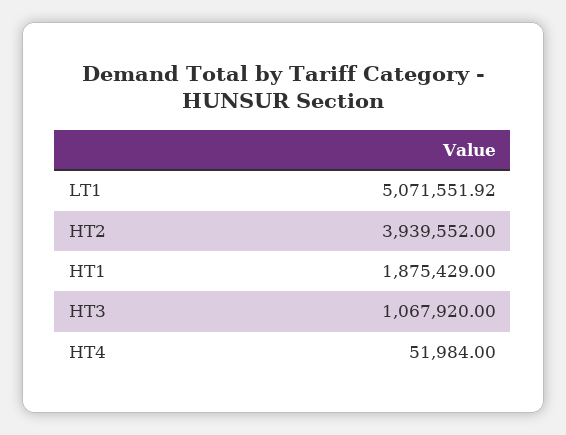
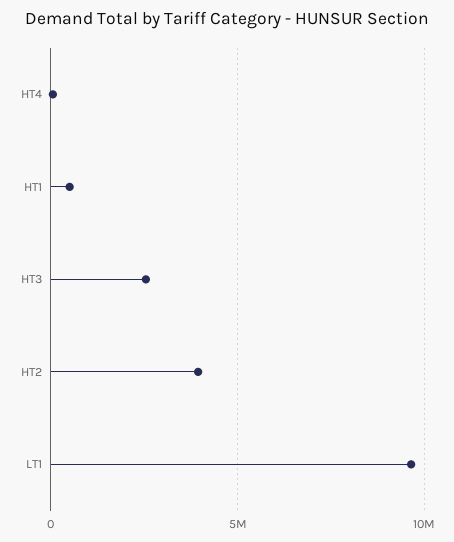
LT1: 5071551.92 -> 9500000
HT1: 1875429 -> 500000
HT3: 1067920 -> 2500000

